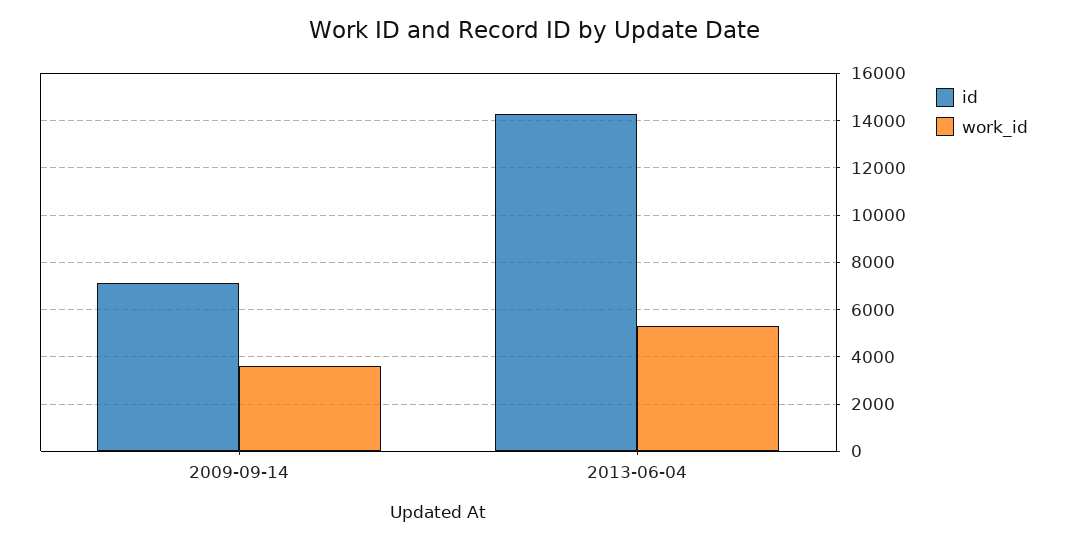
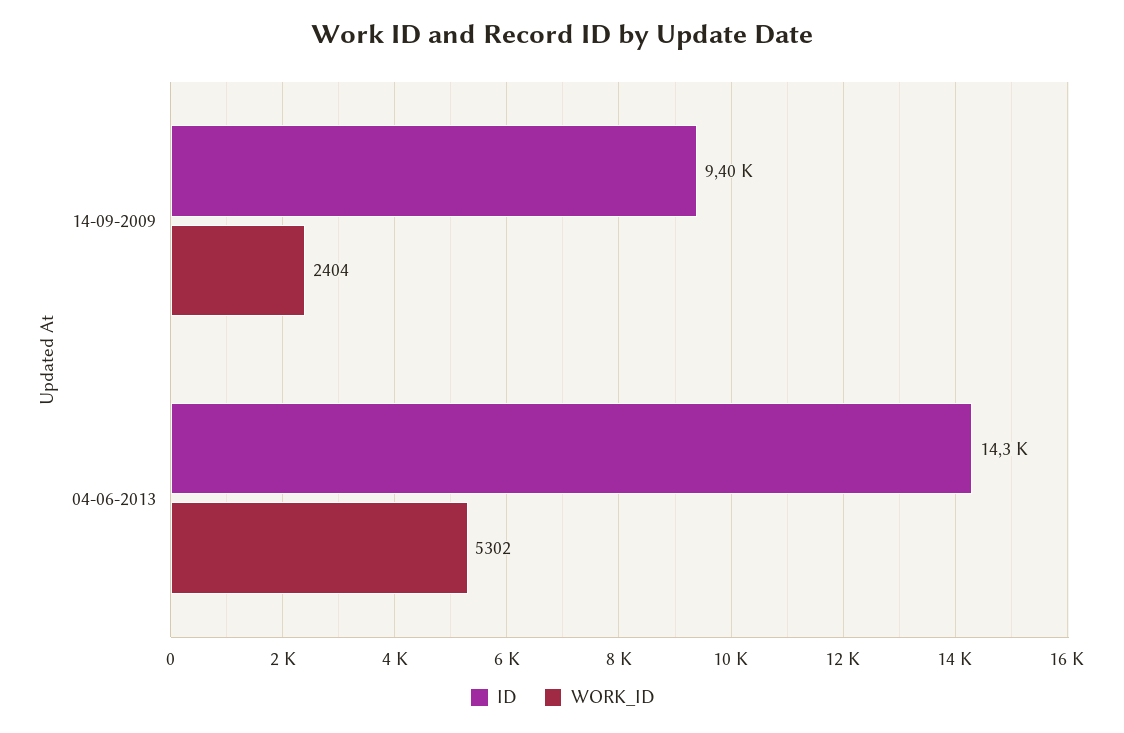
id, 2009-09-14: 7000 -> 9400
work_id, 2009-09-14: 3500 -> 2404

